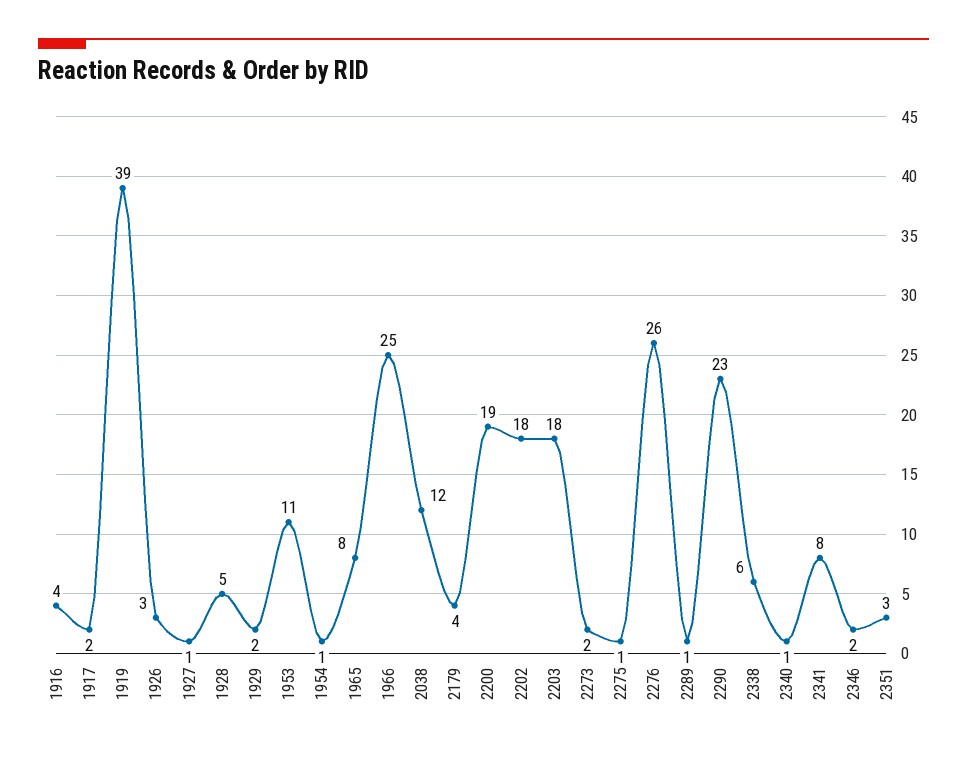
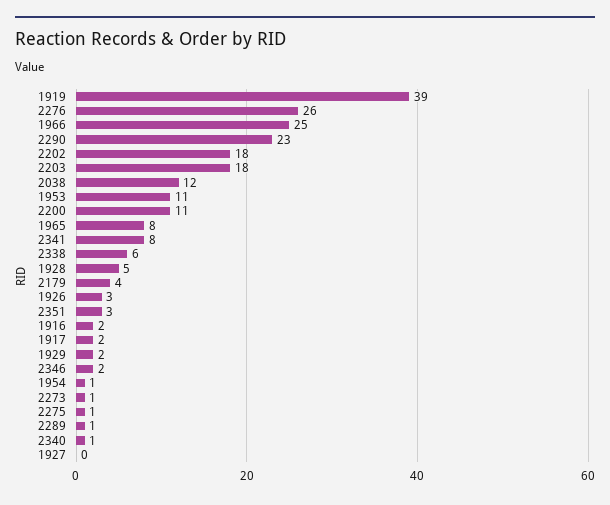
1916: 4 -> 2
1927: 1 -> 0
2200: 19 -> 11
2273: 2 -> 1

